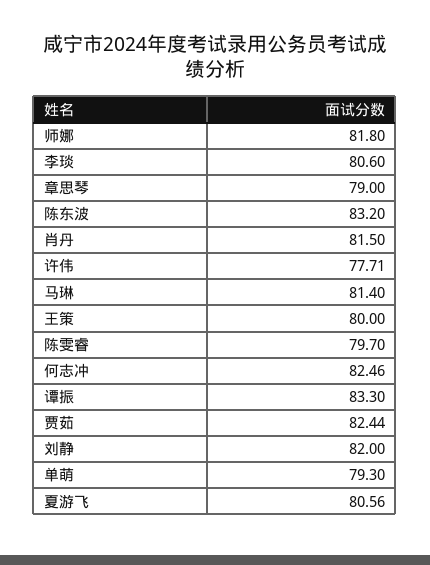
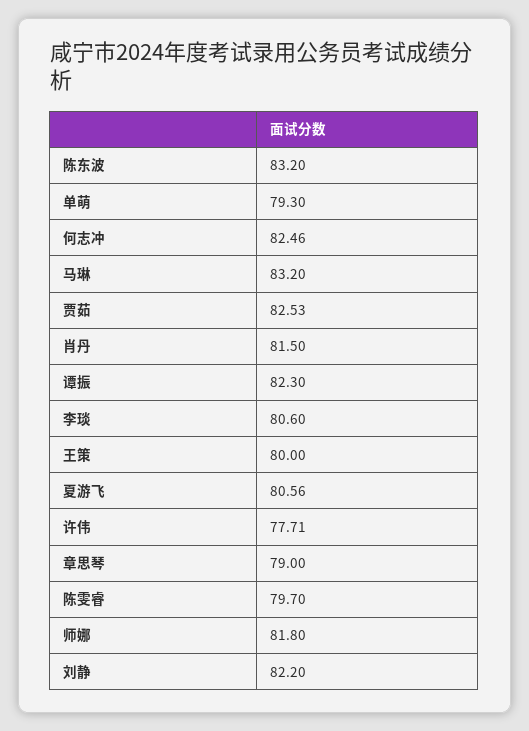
马琳: 81.4 -> 83.2
谭振: 83.3 -> 82.3
贾茹: 82.44 -> 82.53
刘静: 82 -> 82.2

